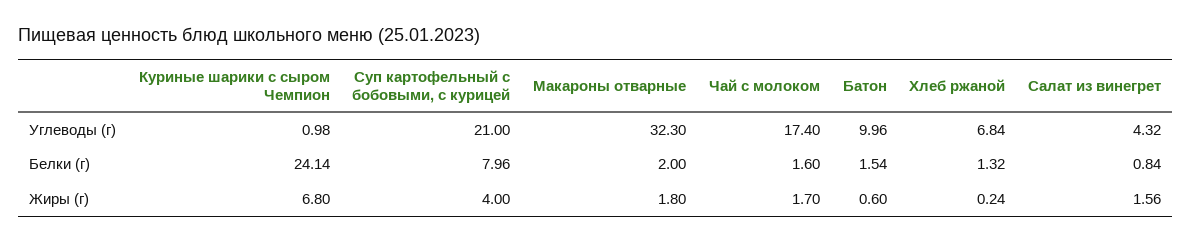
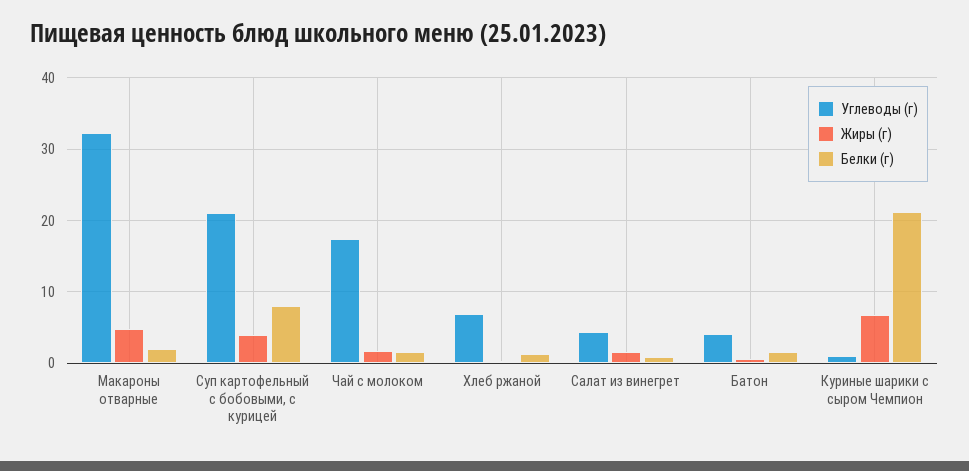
Углеводы (г), Батон: 9.96 -> 4
Белки (г), Куриные шарики с сыром Чемпион: 24.14 -> 21
Жиры (г), Макароны отварные: 1.8 -> 5

